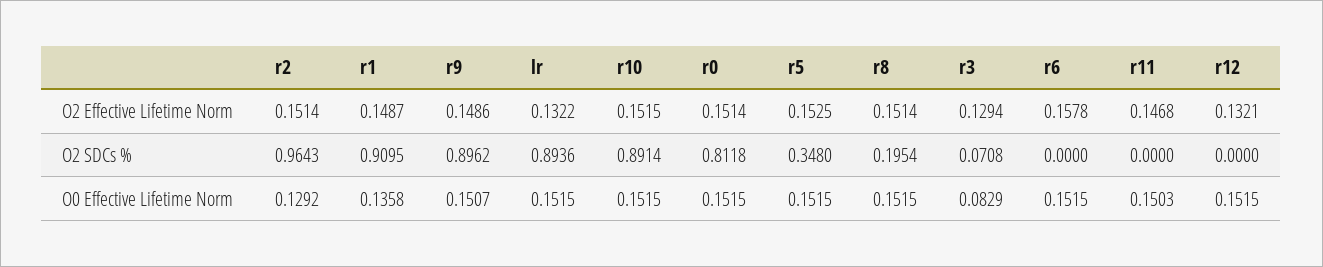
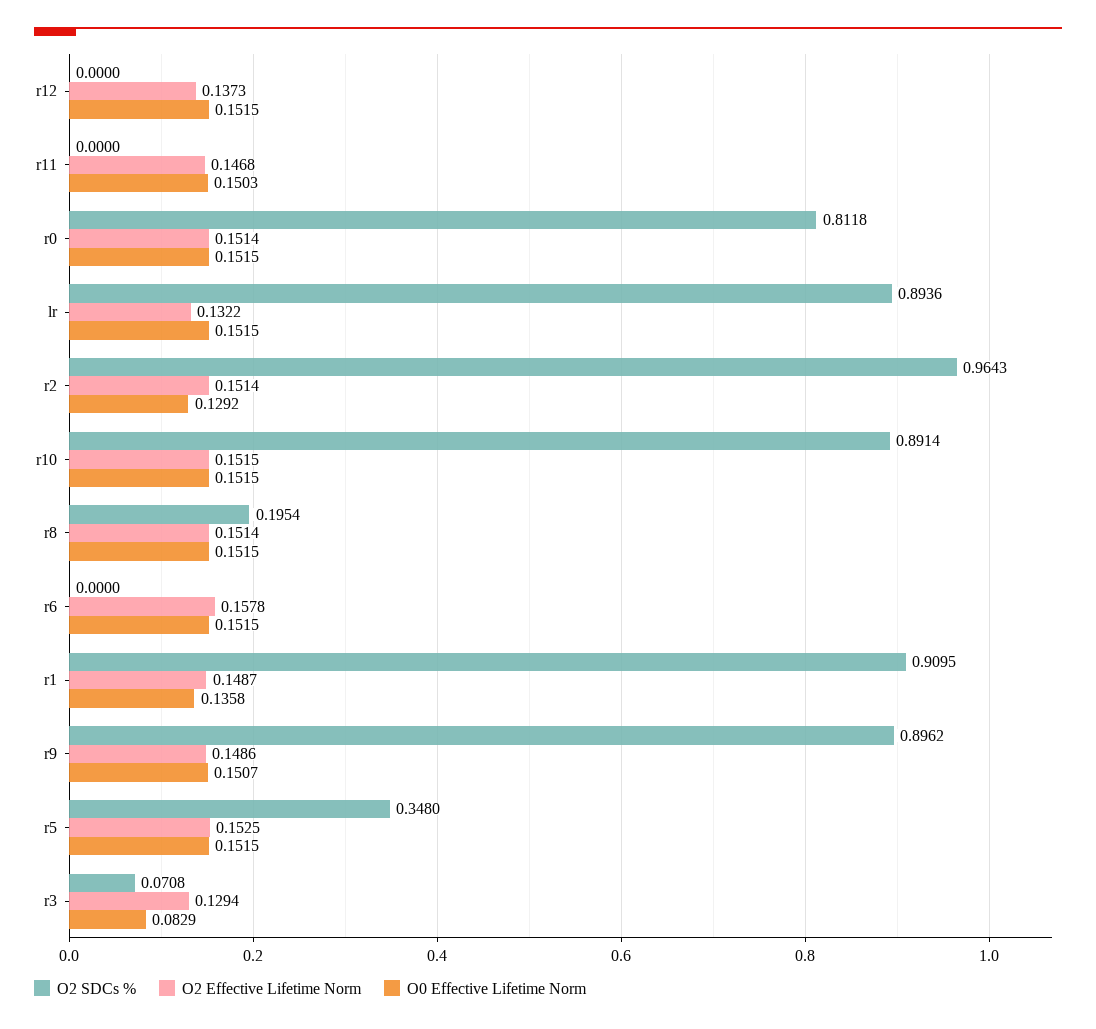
O2 Effective Lifetime Norm, r12: 0.1321 -> 0.1373

